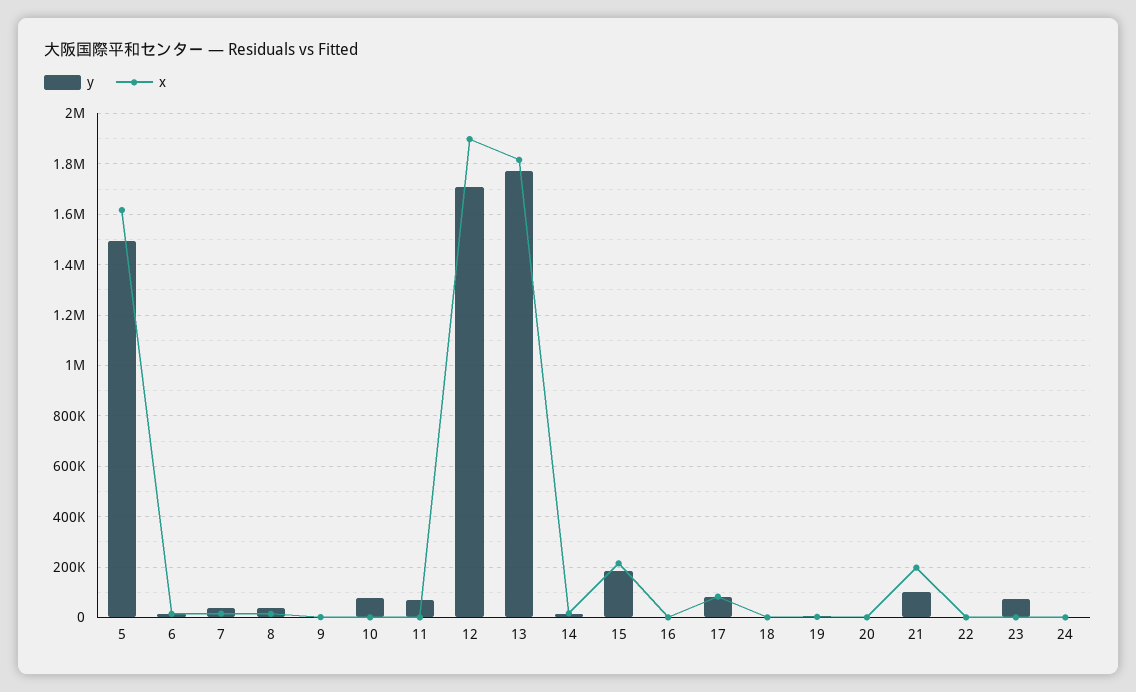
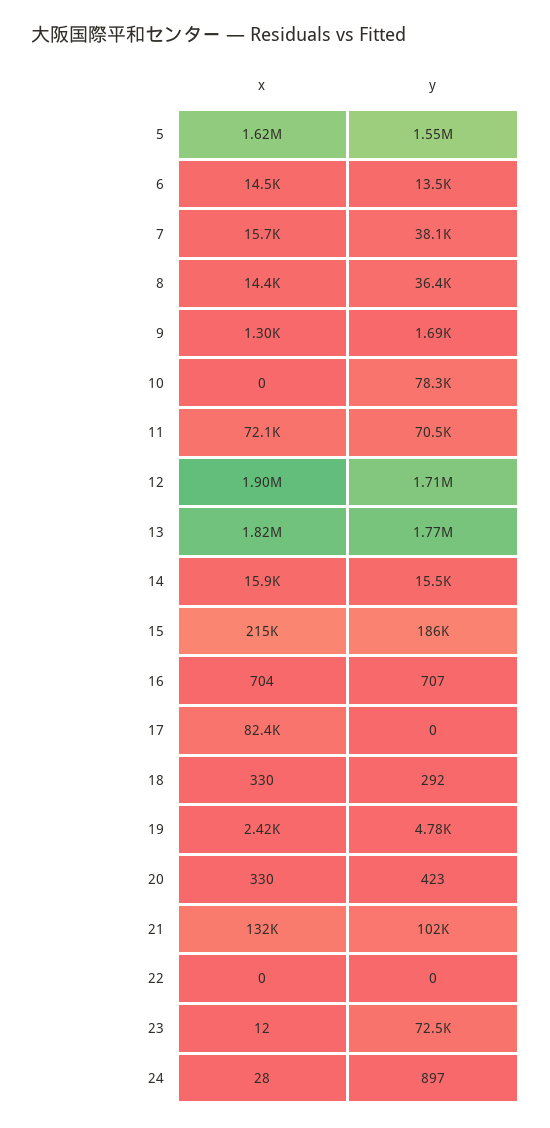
y, 5: 1500000 -> 1550000
x, 11: 0 -> 72100
y, 17: 75000 -> 0
x, 21: 200000 -> 132000

